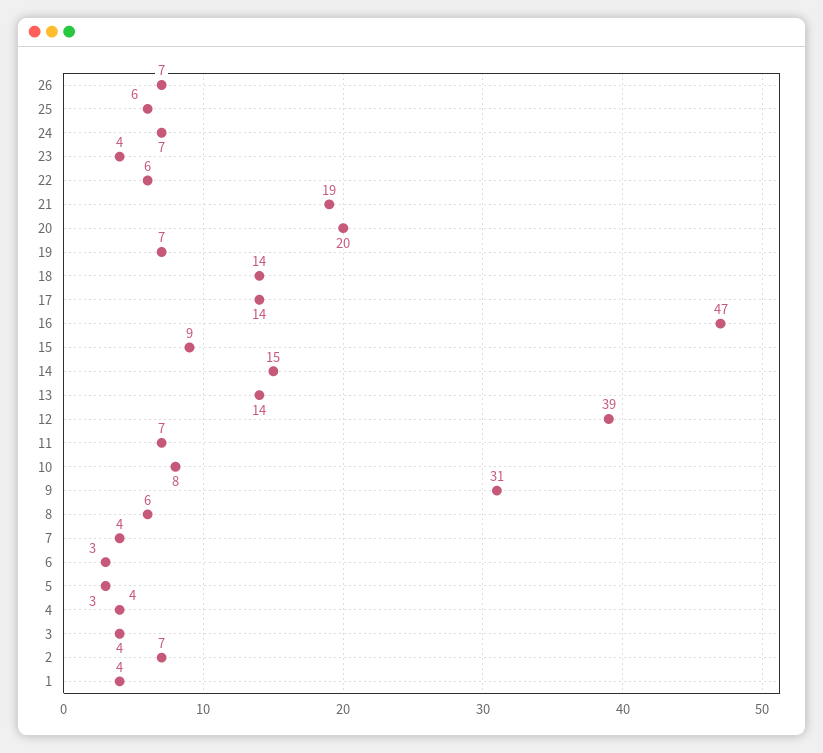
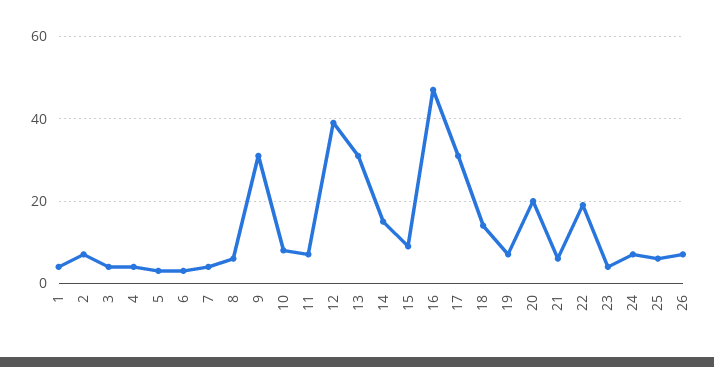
22: 6 -> 20
21: 19 -> 5
17: 14 -> 30
13: 14 -> 30

